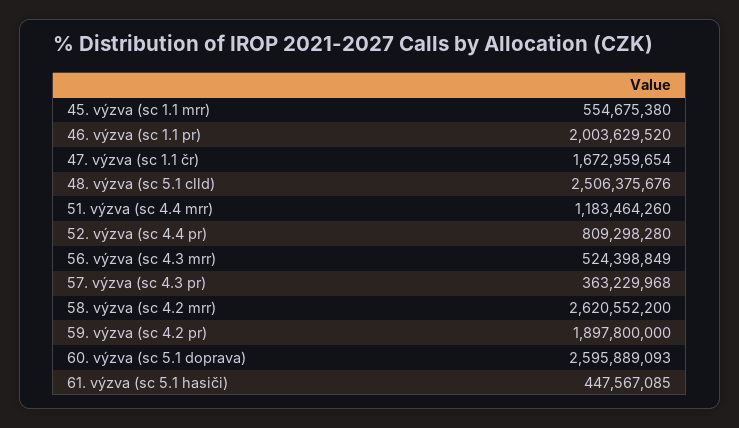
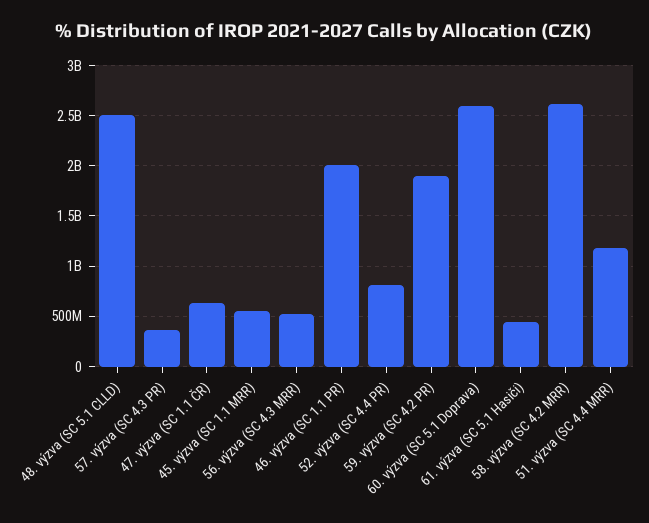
47. výzva (sc 1.1 čr): 1672959654 -> 600000000

